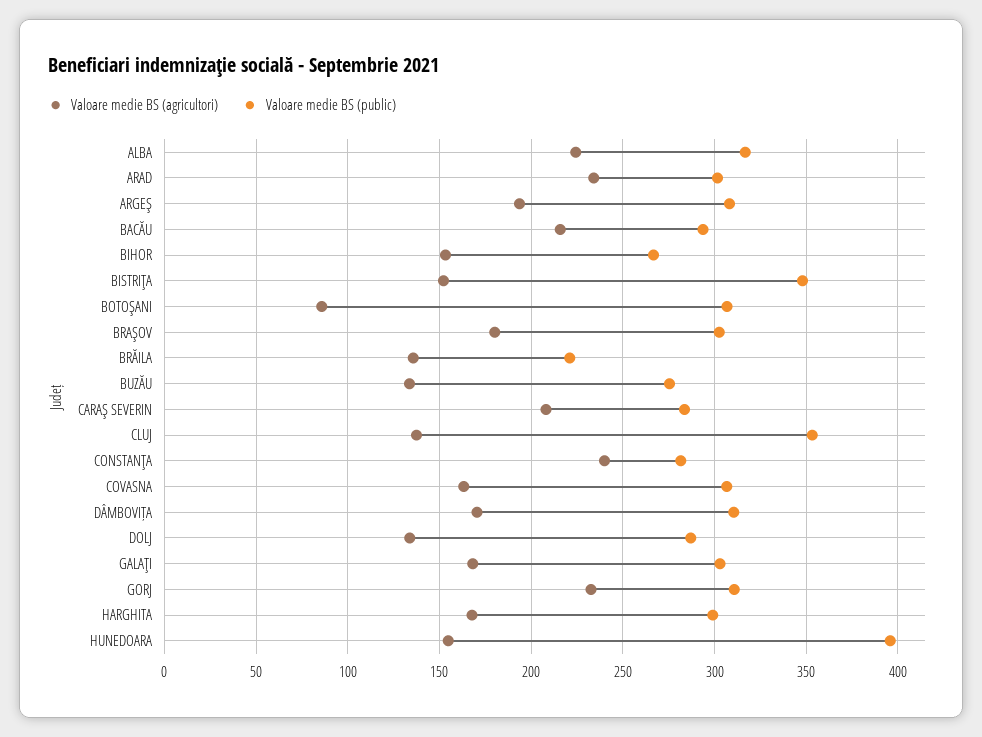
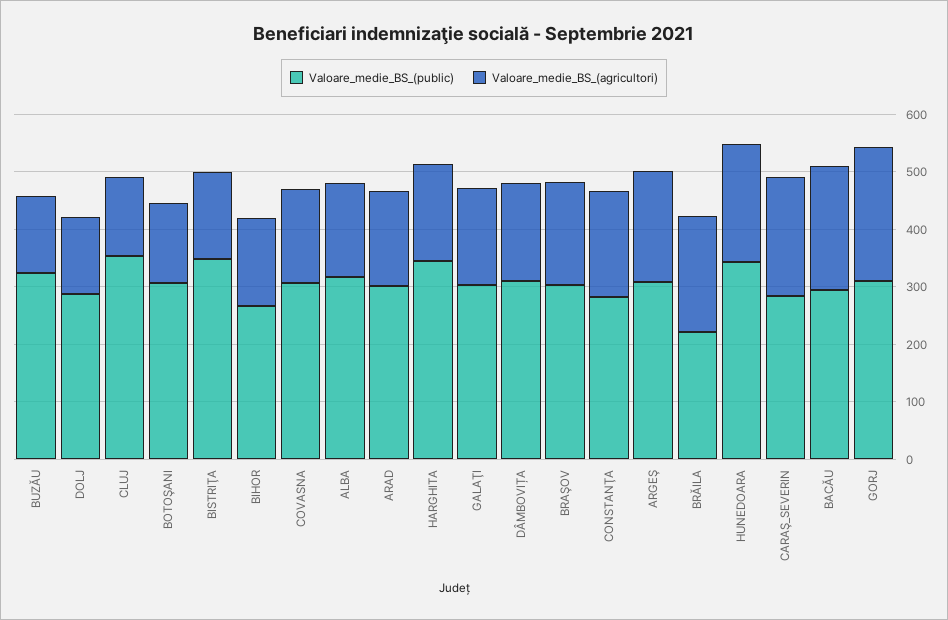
Valoare medie BS (agricultori), ALBA: 225 -> 160
Valoare medie BS (agricultori), ARAD: 235 -> 160
Valoare medie BS (agricultori), BOTOŞANI: 85 -> 140
Valoare medie BS (agricultori), BRĂILA: 135 -> 200
Valoare medie BS (public), BUZĂU: 275 -> 320
Valoare medie BS (agricultori), CONSTANŢA: 240 -> 180
Valoare medie BS (public), HARGHITA: 300 -> 340
Valoare medie BS (agricultori), HUNEDOARA: 155 -> 200
Valoare medie BS (public), HUNEDOARA: 395 -> 340

